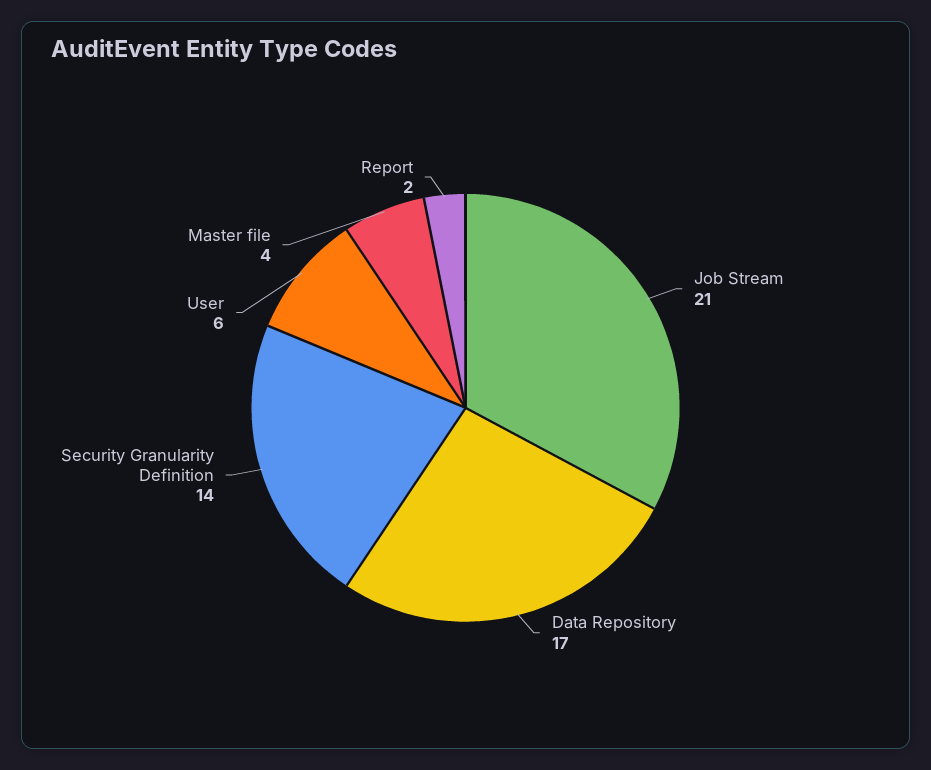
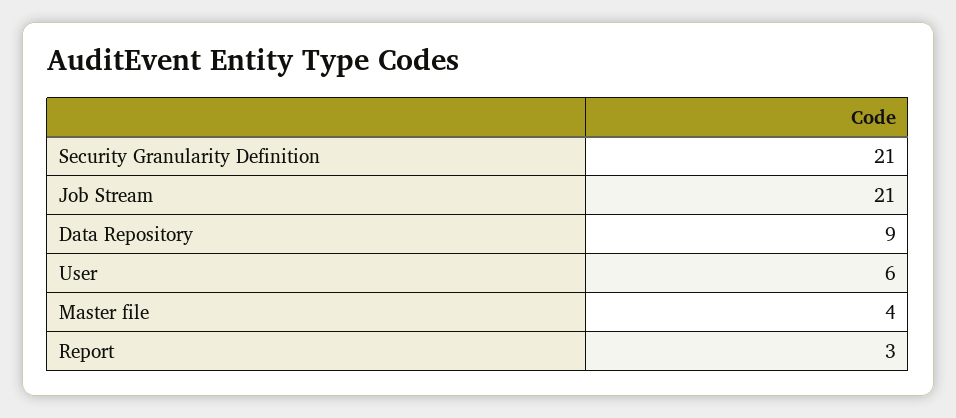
Data Repository: 17 -> 9
Security Granularity Definition: 14 -> 21
Report: 2 -> 3

